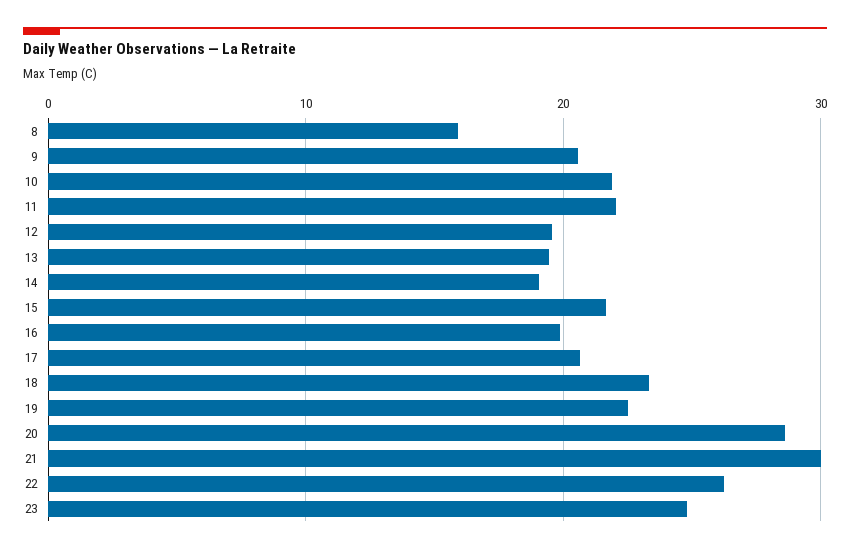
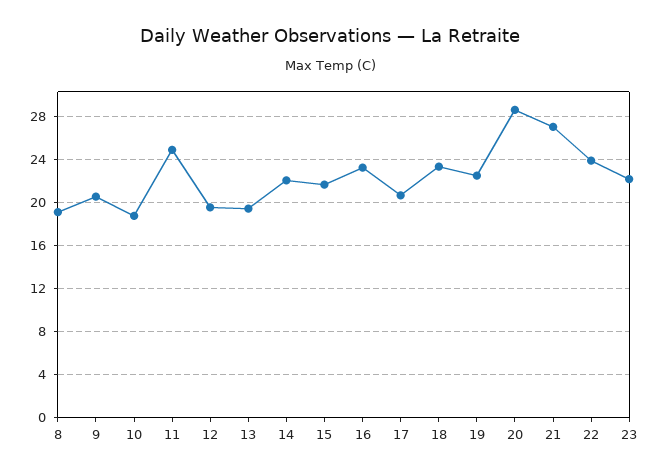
8: 16 -> 19
10: 22 -> 19
11: 22 -> 25
14: 19 -> 22
16: 20 -> 23
21: 30 -> 27
22: 26 -> 24
23: 25 -> 22

